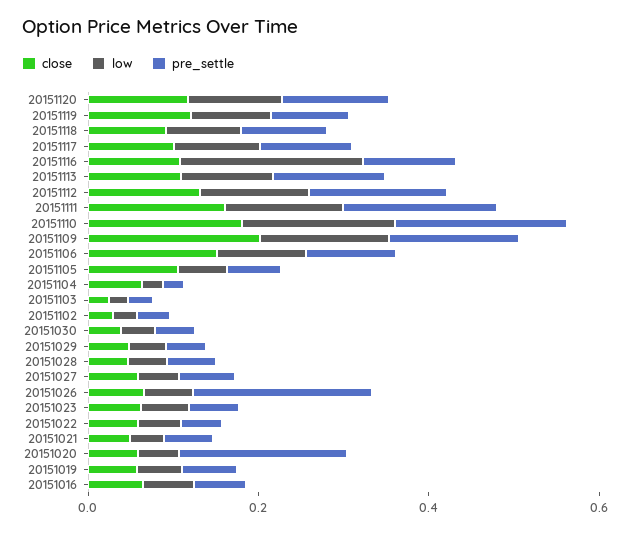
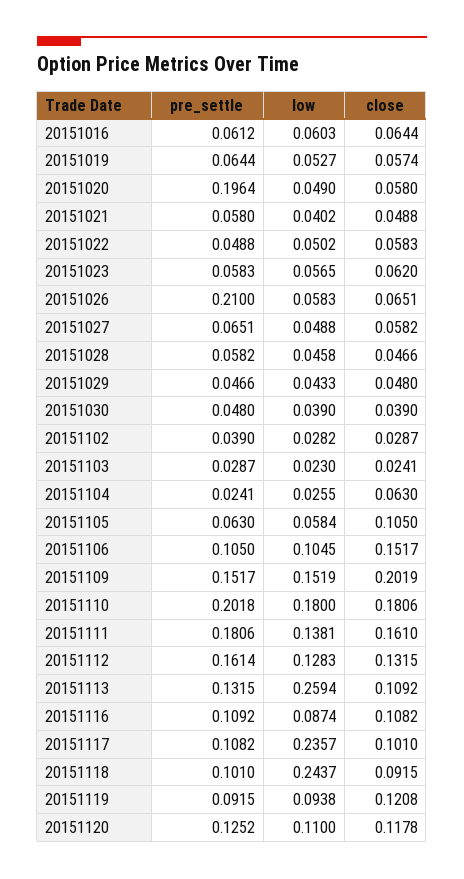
low, 20151118: 0.1 -> 0.2437
low, 20151117: 0.1 -> 0.2357
low, 20151116: 0.2 -> 0.0874
low, 20151113: 0.1 -> 0.2594

